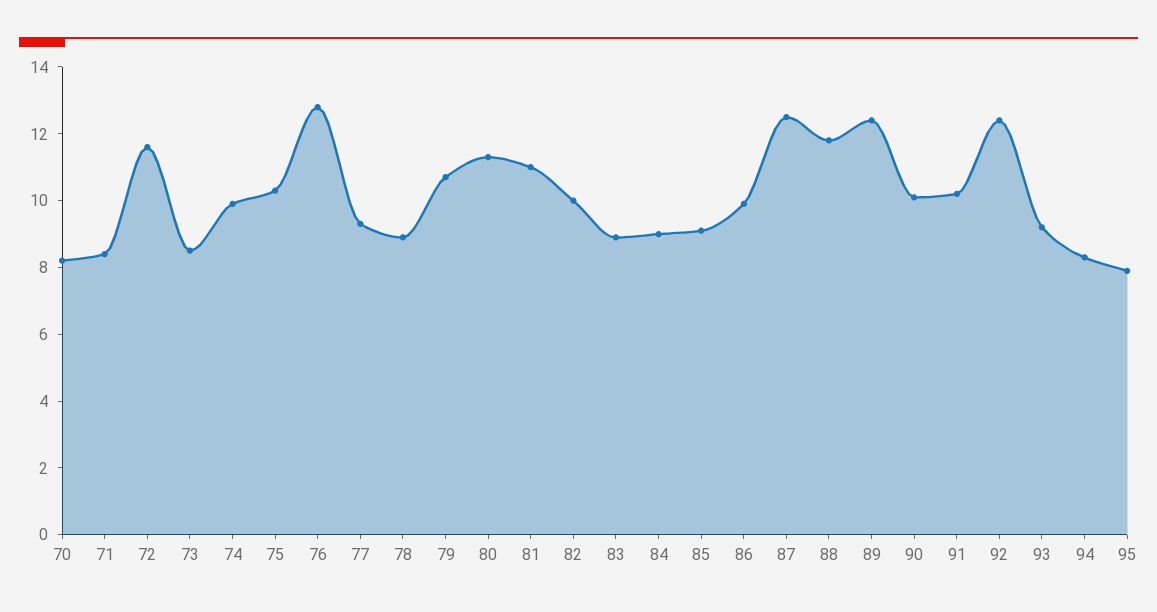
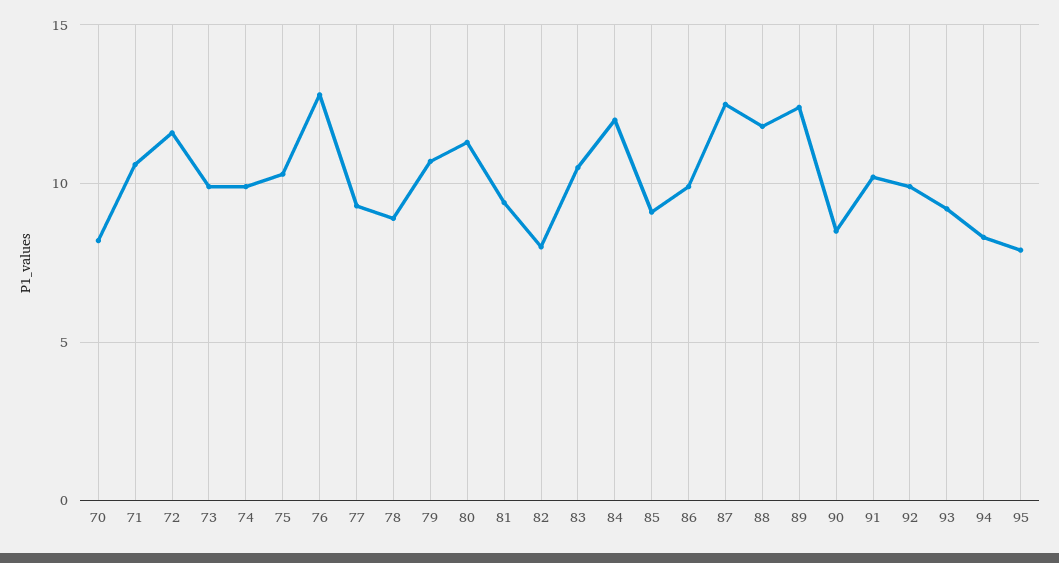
71: 8.5 -> 10.5
73: 8.5 -> 10
81: 11 -> 9.5
82: 10 -> 8
83: 9 -> 10.5
84: 9 -> 12
90: 10 -> 8.5
92: 12.5 -> 10

